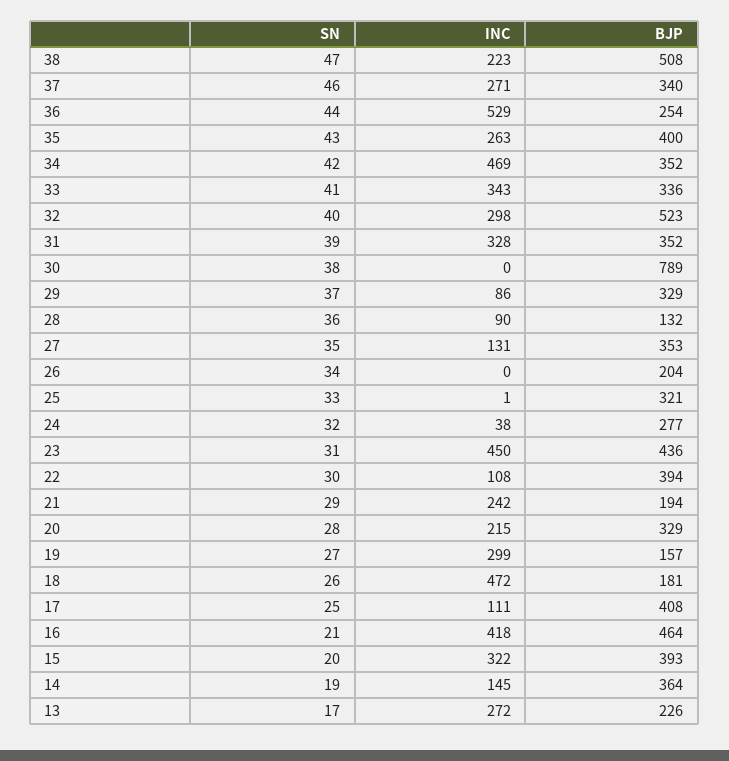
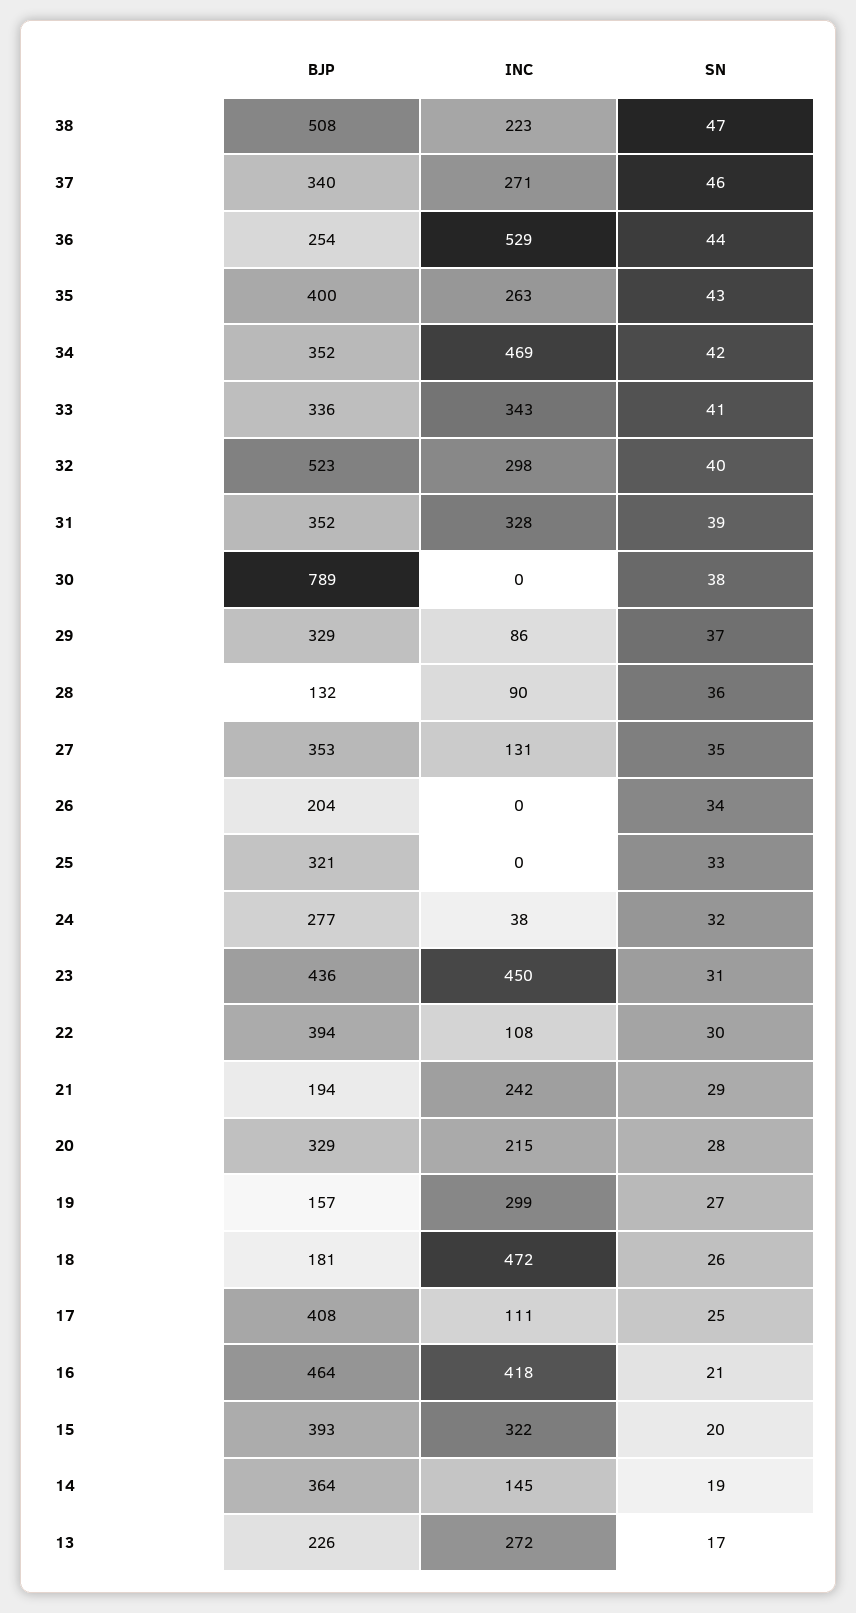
INC, 25: 1 -> 0

